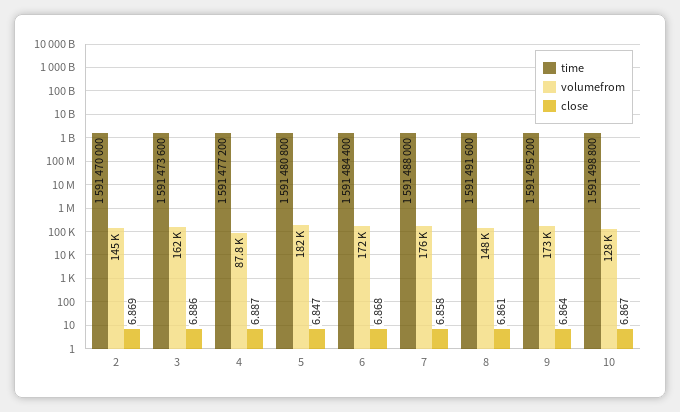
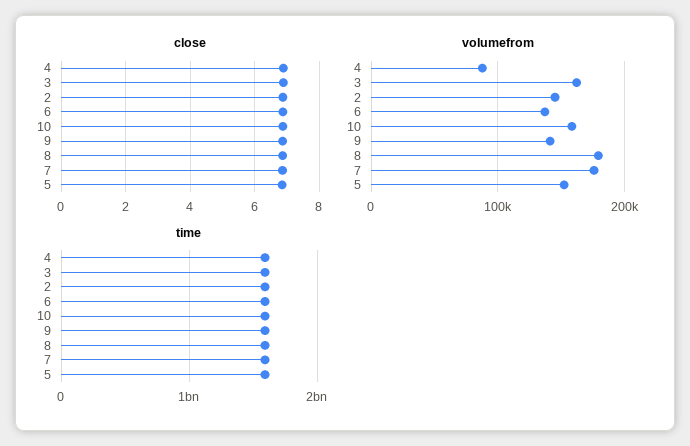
volumefrom, 5: 182000 -> 150000
volumefrom, 6: 172000 -> 140000
volumefrom, 8: 148000 -> 180000
volumefrom, 9: 173000 -> 140000
volumefrom, 10: 128000 -> 160000

